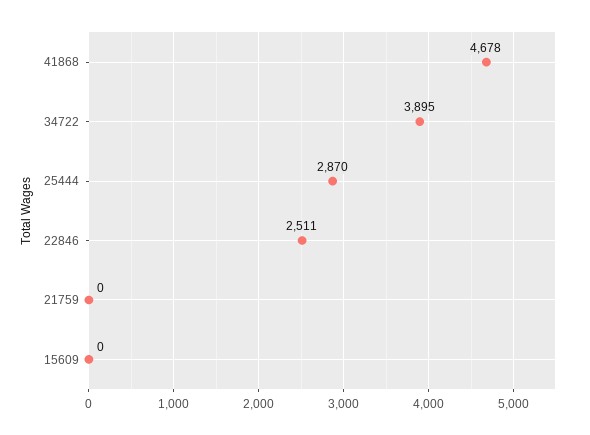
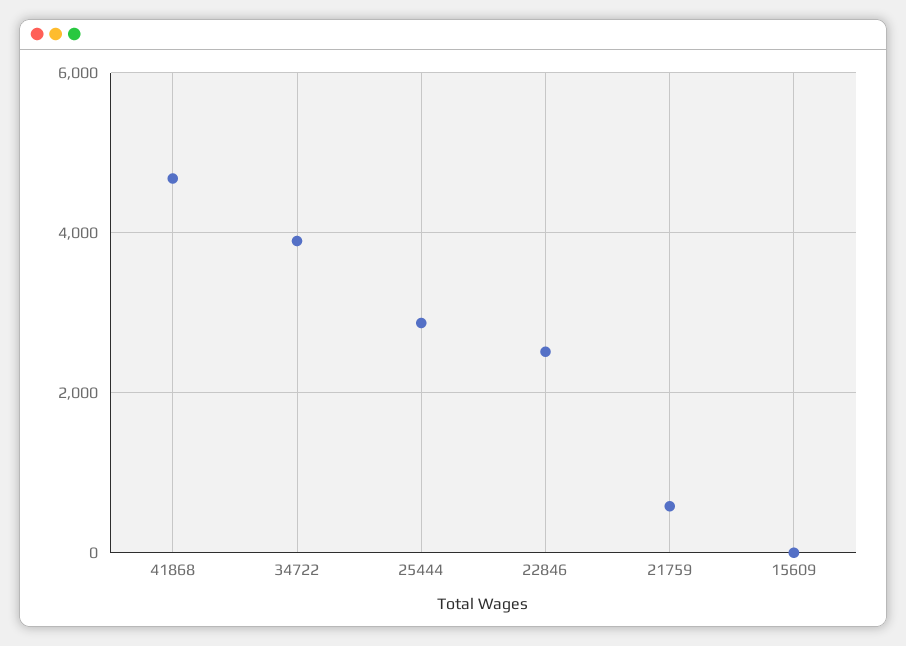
21759: 0 -> 600

